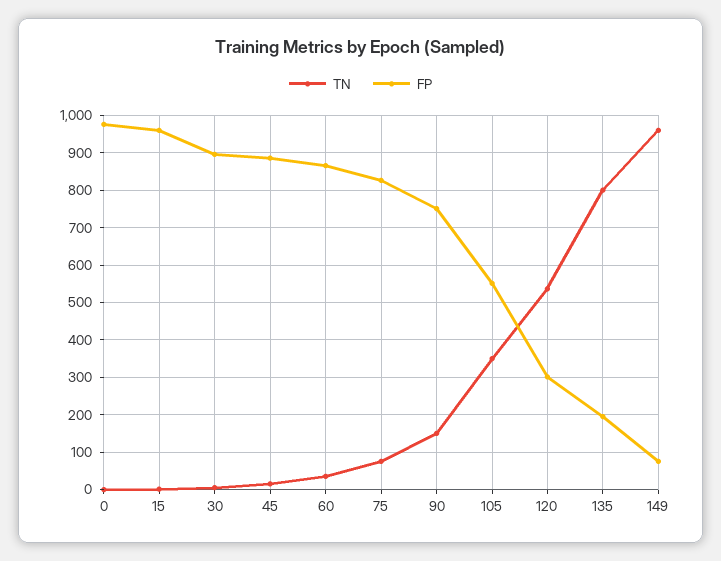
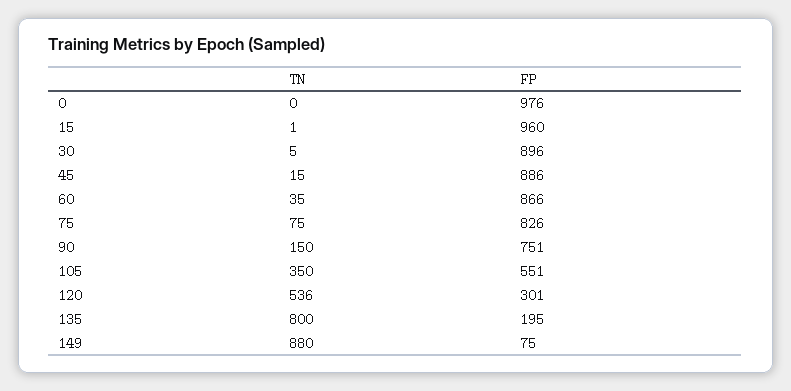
TN, 149: 960 -> 880

